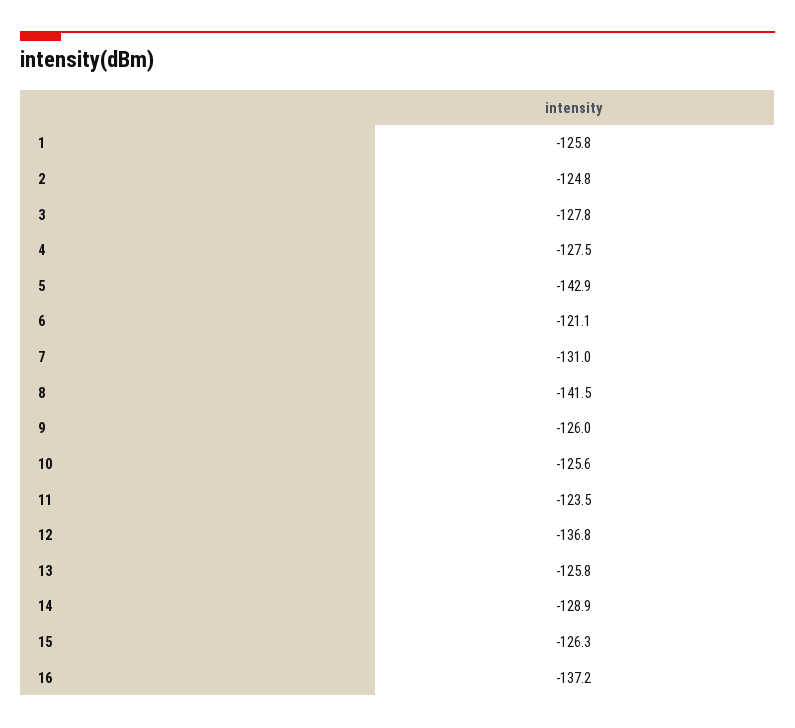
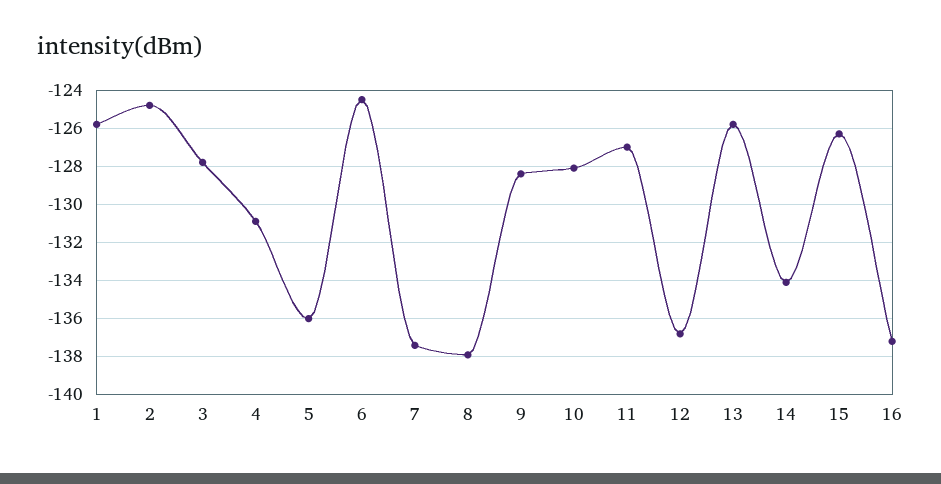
4: -127.5 -> -131
5: -142.9 -> -136
6: -121.1 -> -124.5
7: -131 -> -137.5
8: -141.5 -> -138
9: -126 -> -128.5
10: -125.6 -> -128
11: -123.5 -> -127
14: -128.9 -> -134

